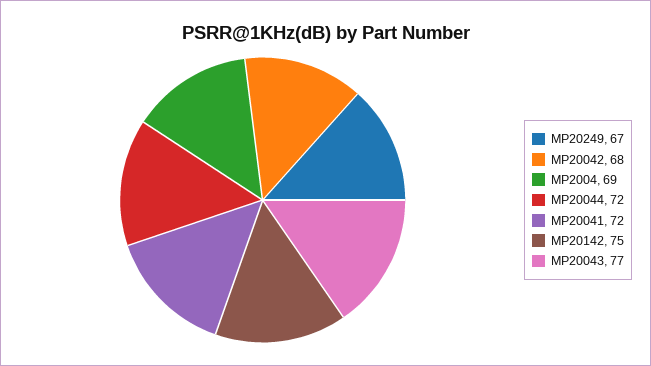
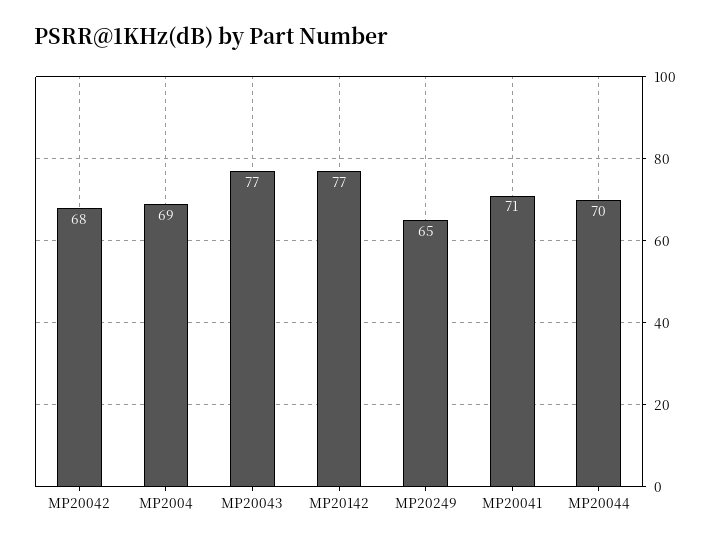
MP20249: 67 -> 65
MP20044: 72 -> 70
MP20041: 72 -> 71
MP20142: 75 -> 77

